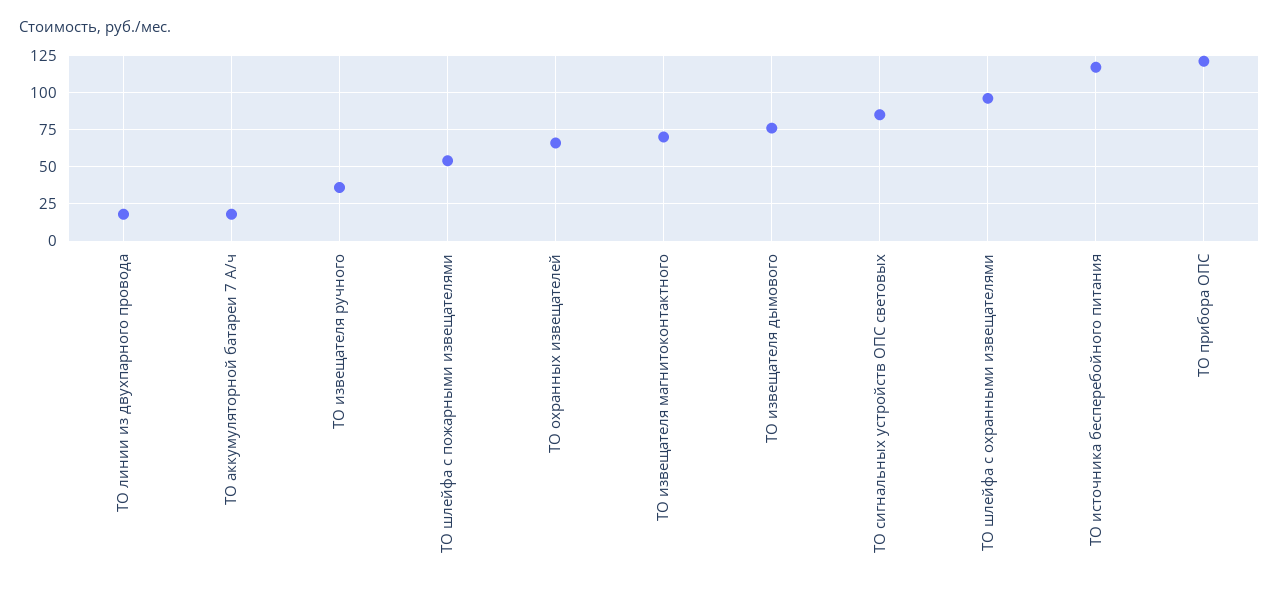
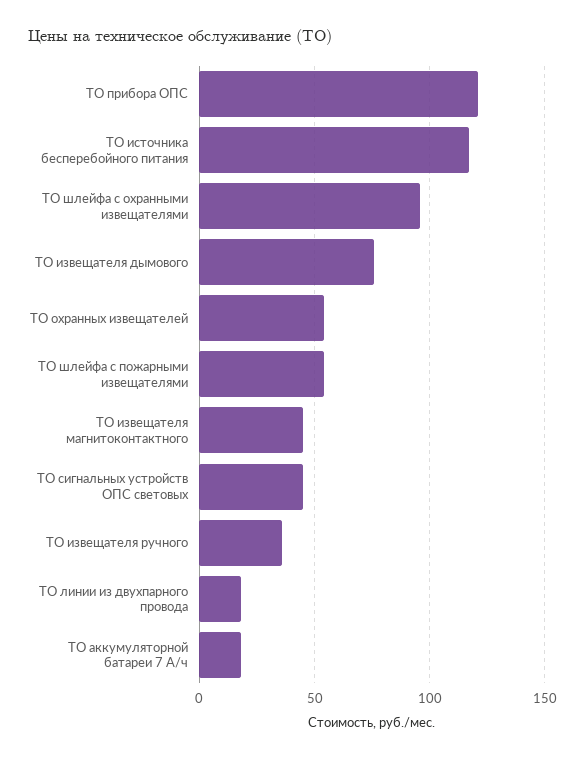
ТО охранных извещателей: 65 -> 55
ТО извещателя магнитоконтактного: 70 -> 45
ТО сигнальных устройств ОПС световых: 85 -> 45

